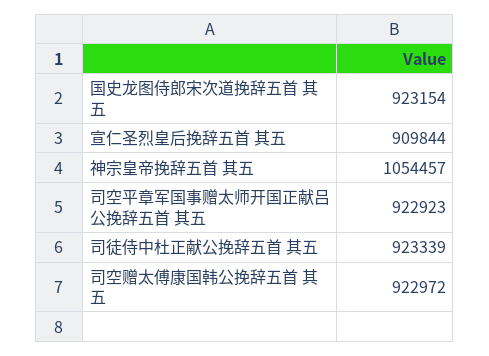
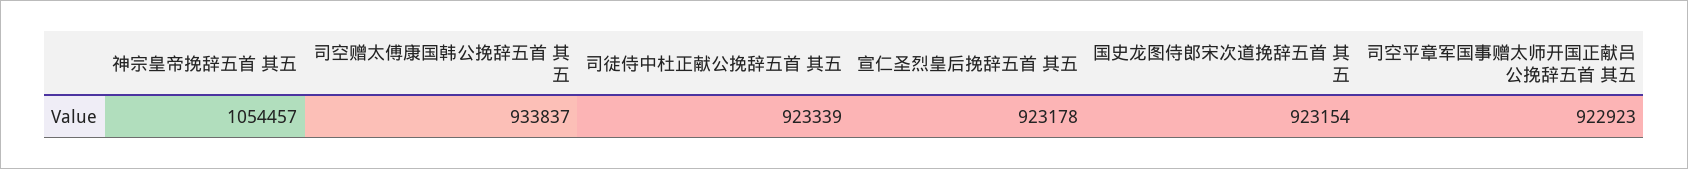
宣仁圣烈皇后挽辞五首 其五: 909844 -> 923178
司空赠太傅康国韩公挽辞五首 其五: 922972 -> 933837

